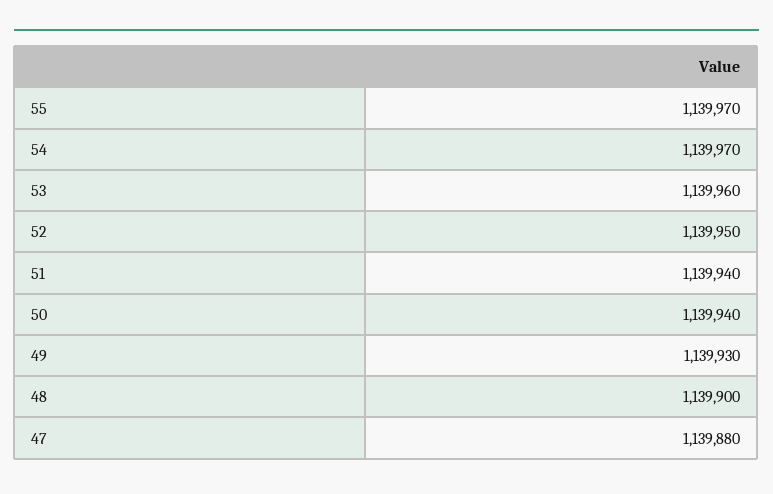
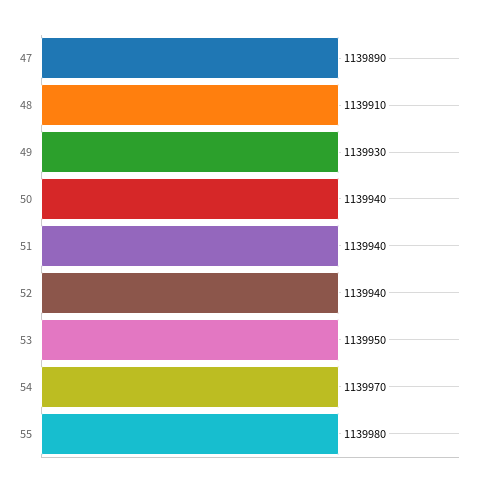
55: 1139970 -> 1139980
53: 1139960 -> 1139950
52: 1139950 -> 1139940
48: 1139900 -> 1139910
47: 1139880 -> 1139890

